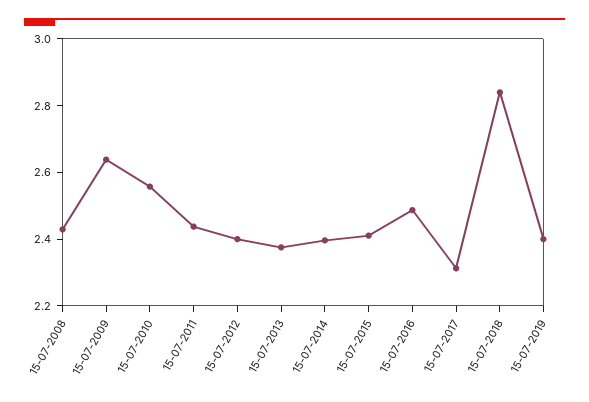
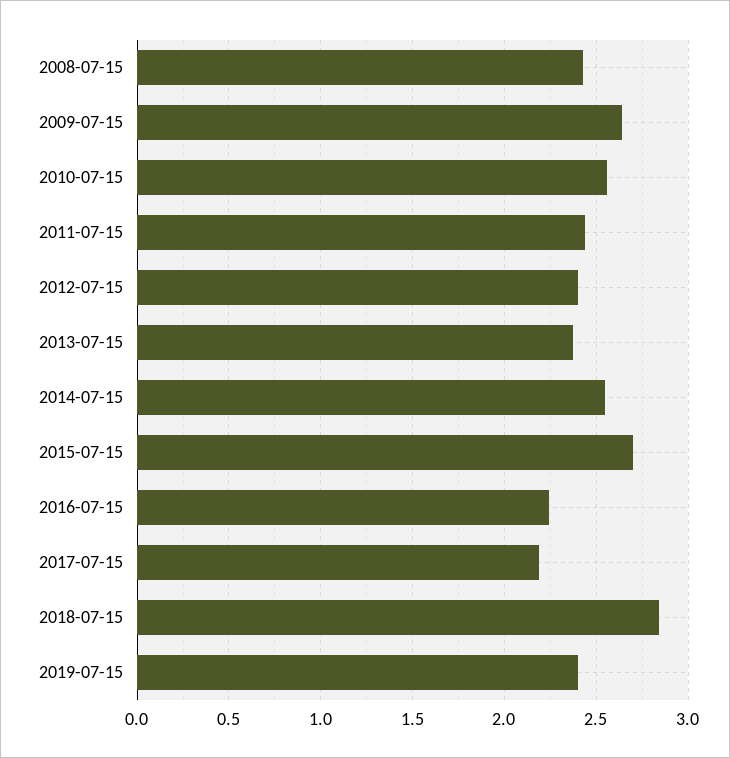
15-07-2014: 2.4 -> 2.55
15-07-2015: 2.4 -> 2.7
15-07-2016: 2.5 -> 2.25
15-07-2017: 2.3 -> 2.2

